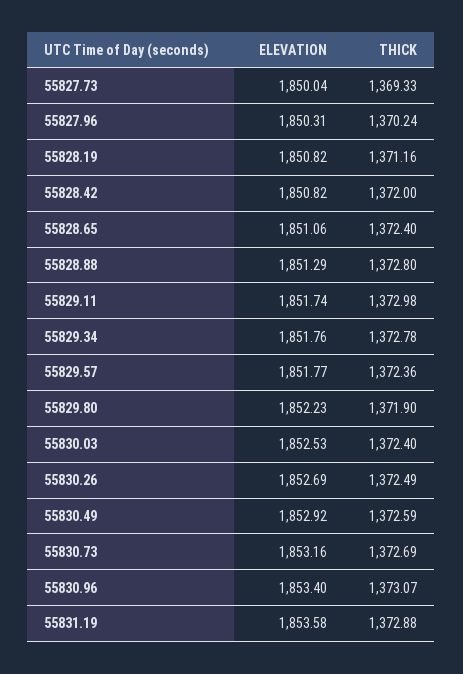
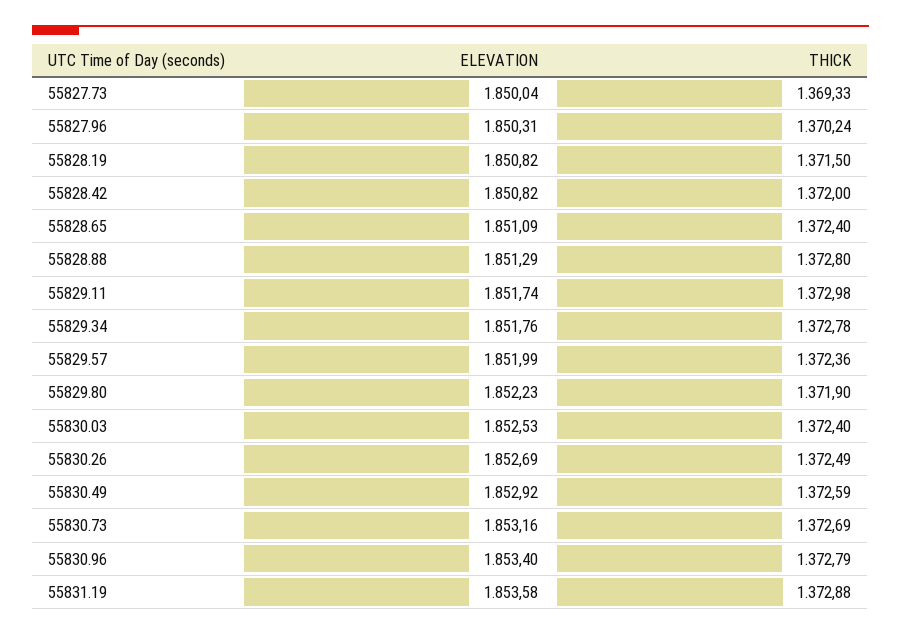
THICK, 55828.19: 1371.16 -> 1371.5
ELEVATION, 55828.65: 1851.06 -> 1851.09
ELEVATION, 55829.57: 1851.77 -> 1851.99
THICK, 55830.96: 1373.07 -> 1372.79

